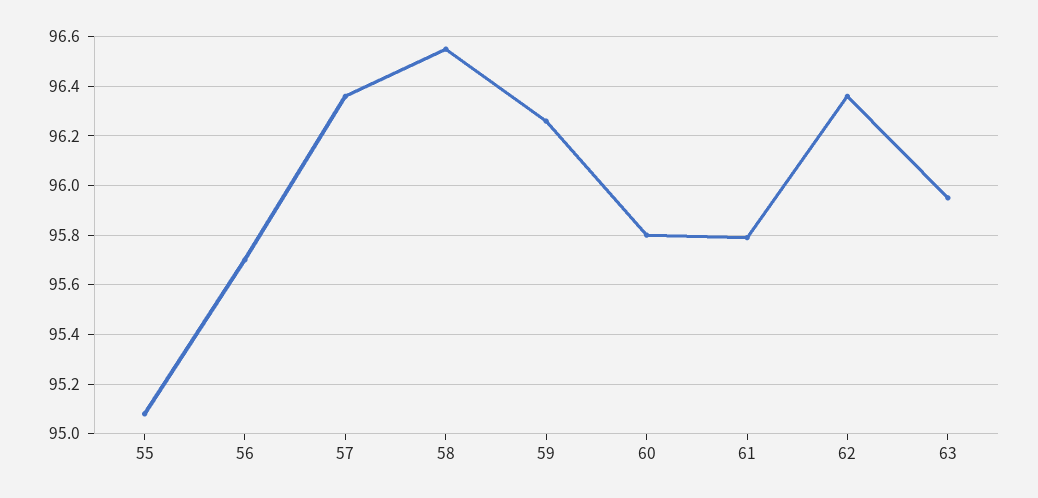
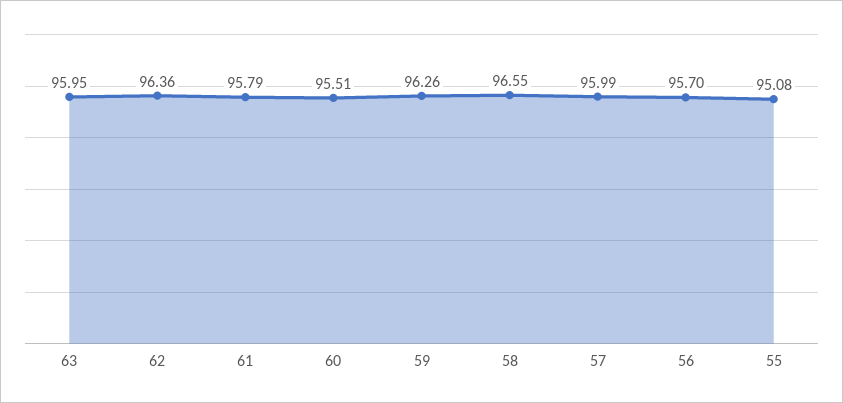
57: 96.35 -> 95.99
60: 95.8 -> 95.51

